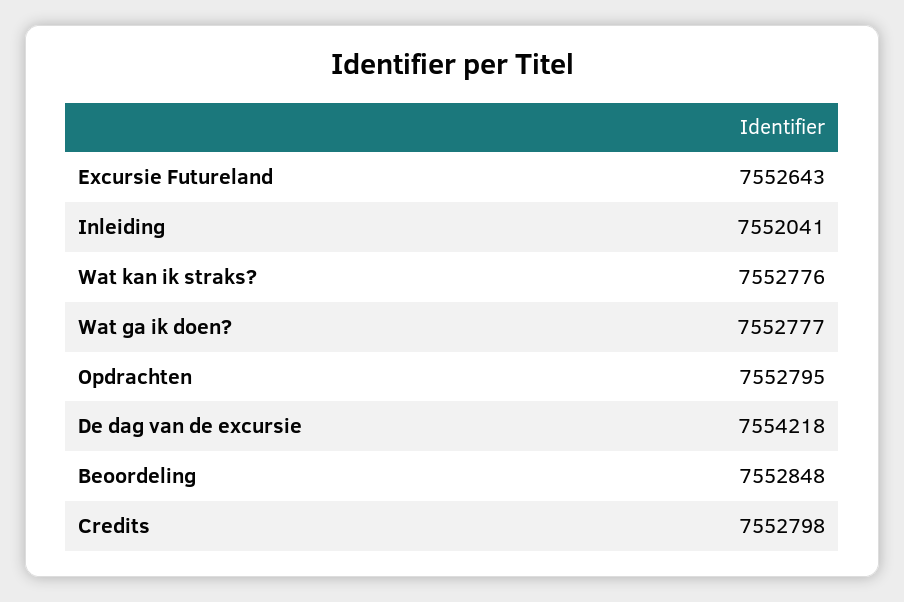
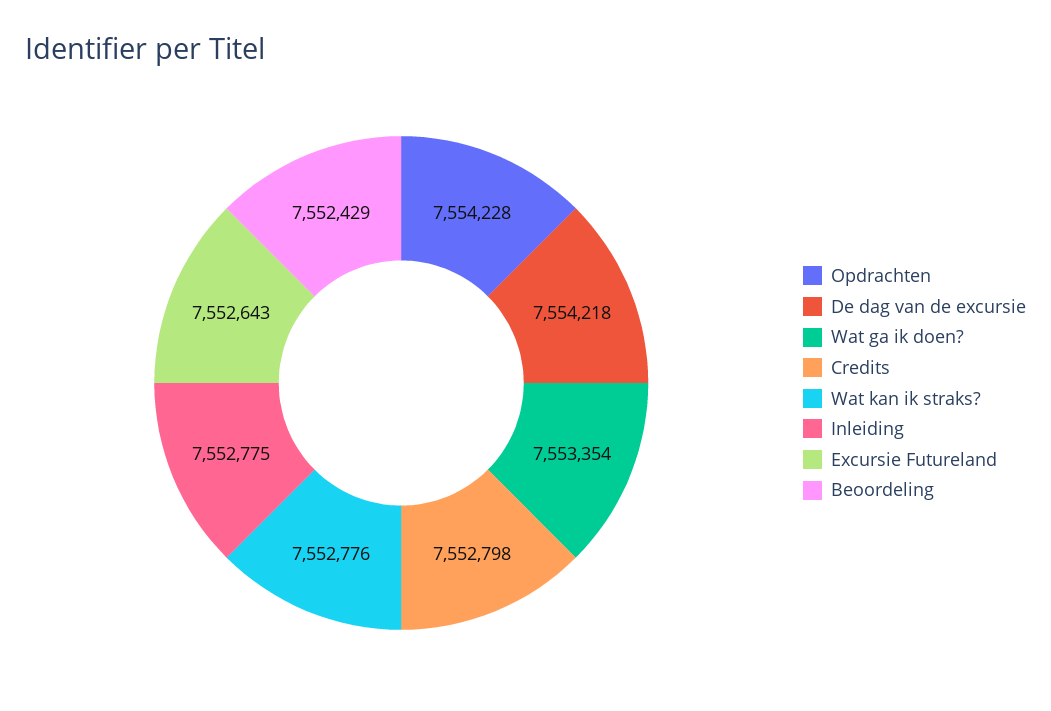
Inleiding: 7552041 -> 7552775
Wat ga ik doen?: 7552777 -> 7553354
Opdrachten: 7552795 -> 7554228
Beoordeling: 7552848 -> 7552429

